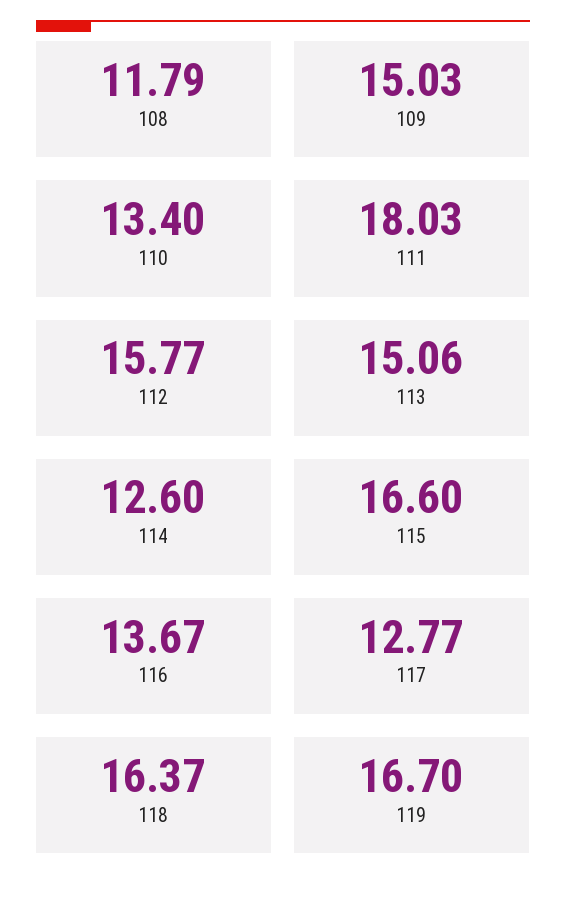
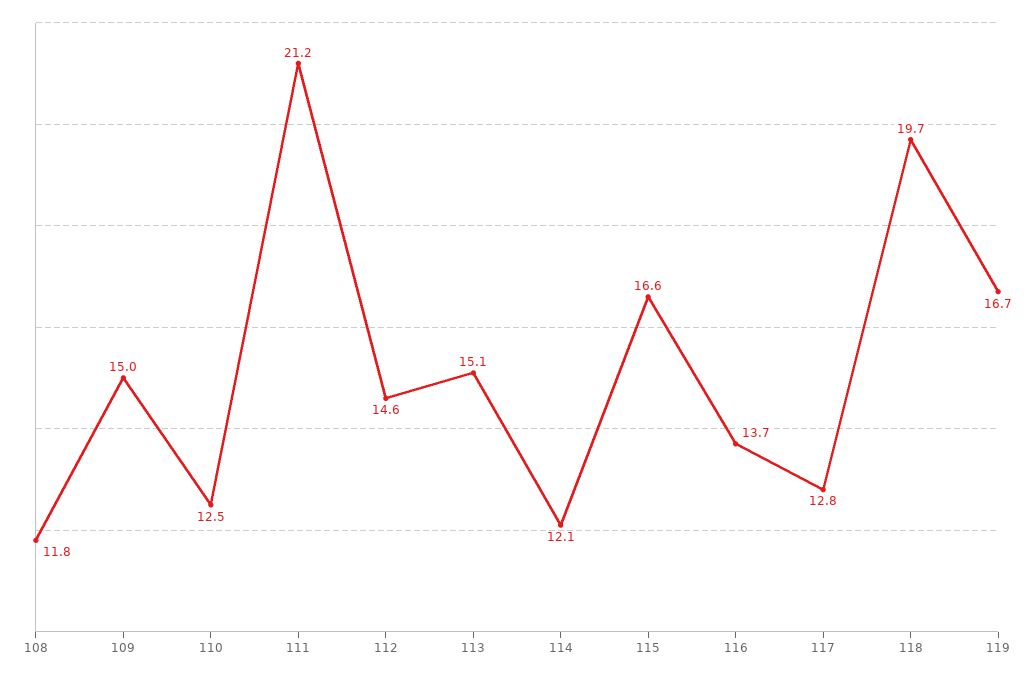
110: 13.4 -> 12.5
111: 18.03 -> 21.2
112: 15.77 -> 14.6
114: 12.6 -> 12.1
118: 16.37 -> 19.7

